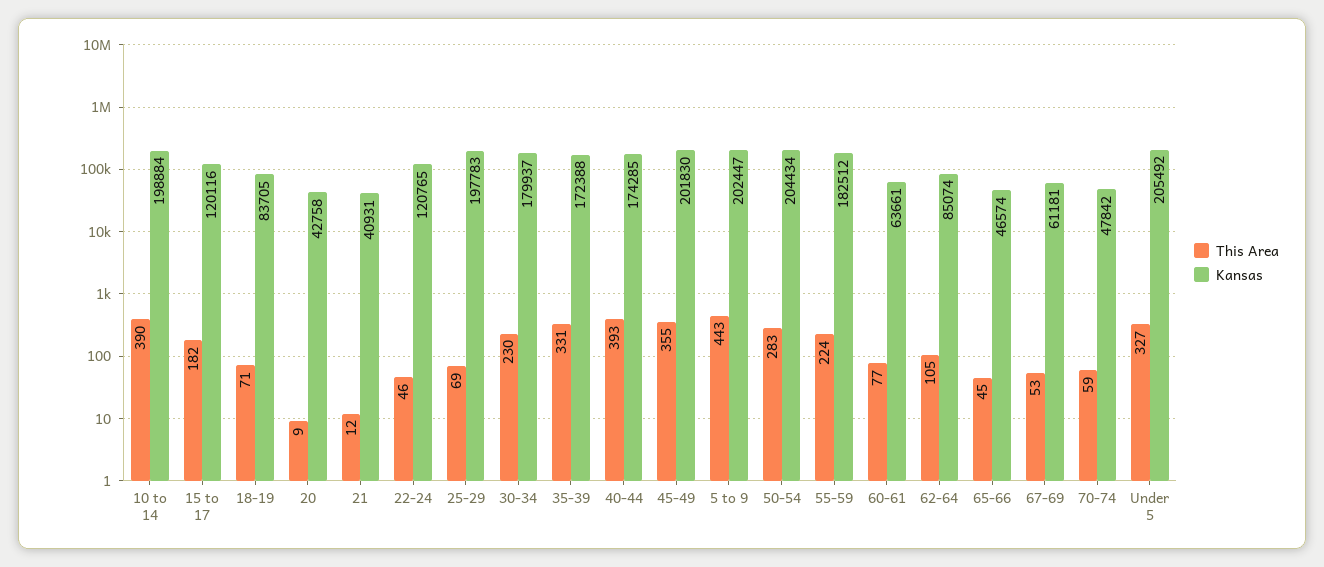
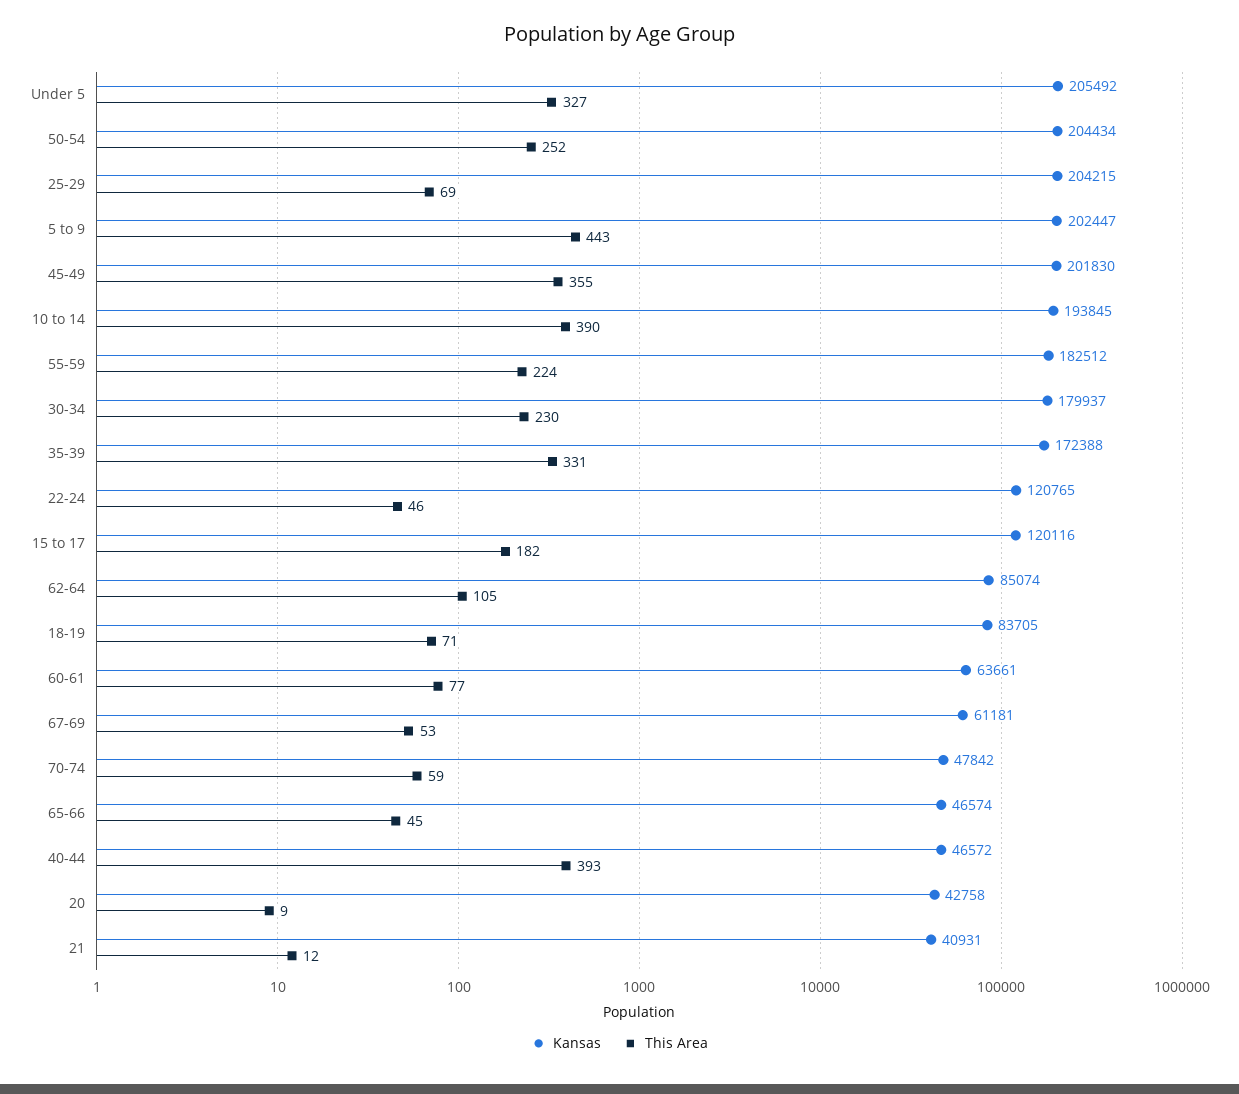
Kansas, 10 to 14: 198884 -> 193845
Kansas, 25-29: 197783 -> 204215
Kansas, 40-44: 174285 -> 46572
This Area, 50-54: 283 -> 252

